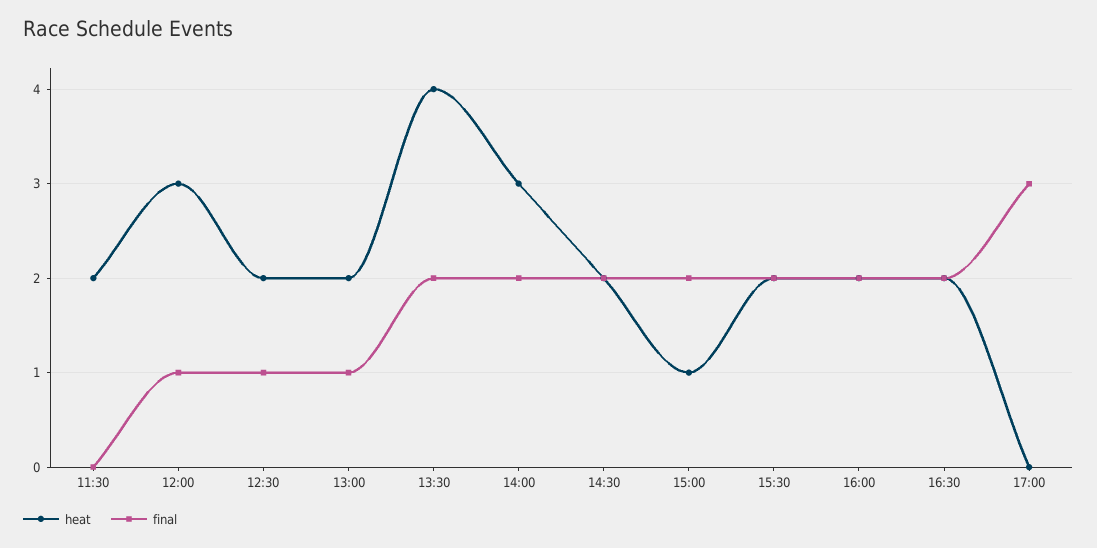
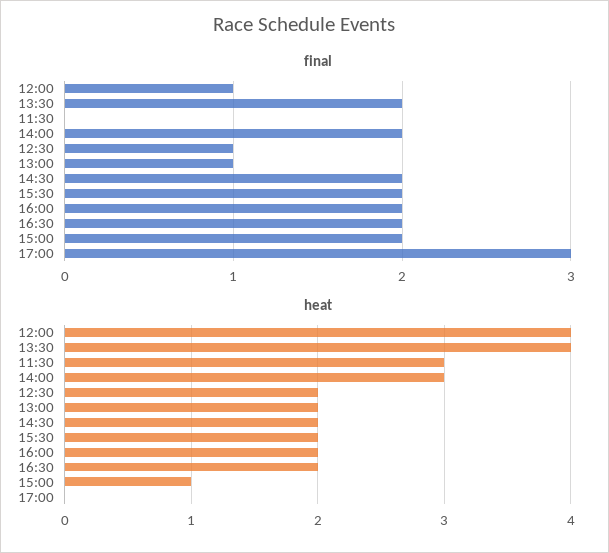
heat, 11:30: 2 -> 3
heat, 12:00: 3 -> 4

